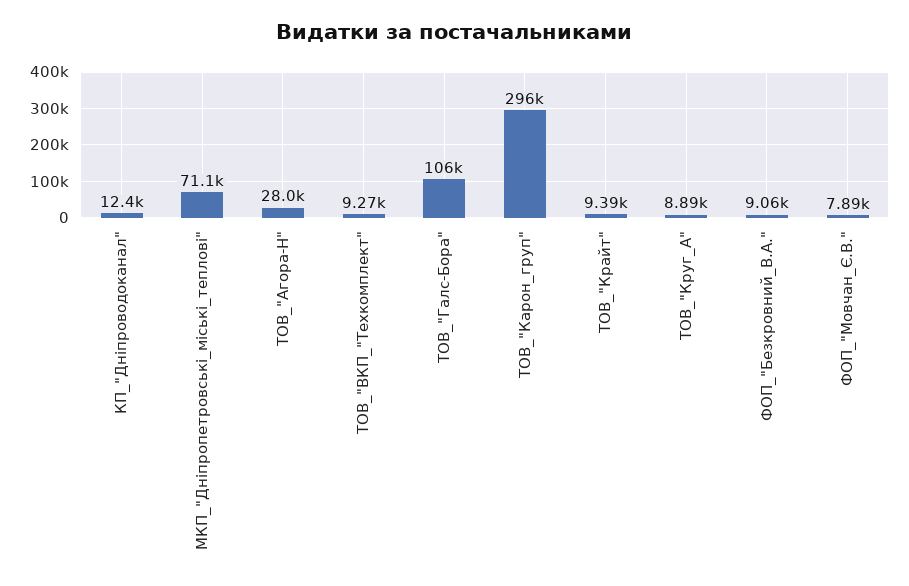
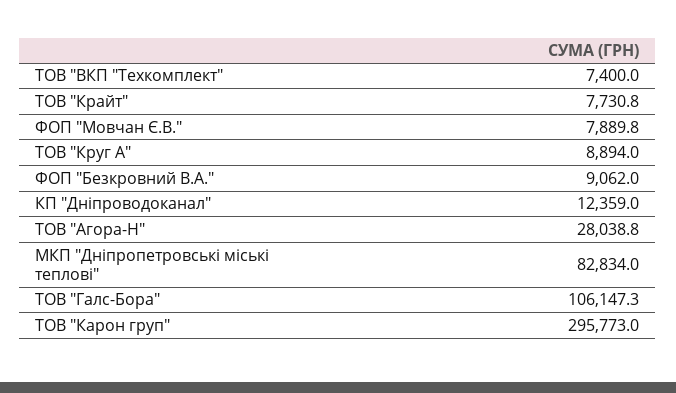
МКП_"Дніпропетровські_міські_теплові": 71100 -> 82834
ТОВ_"ВКП_"Техкомплект": 9270 -> 7400
ТОВ_"Крайт": 9390 -> 7730.8

